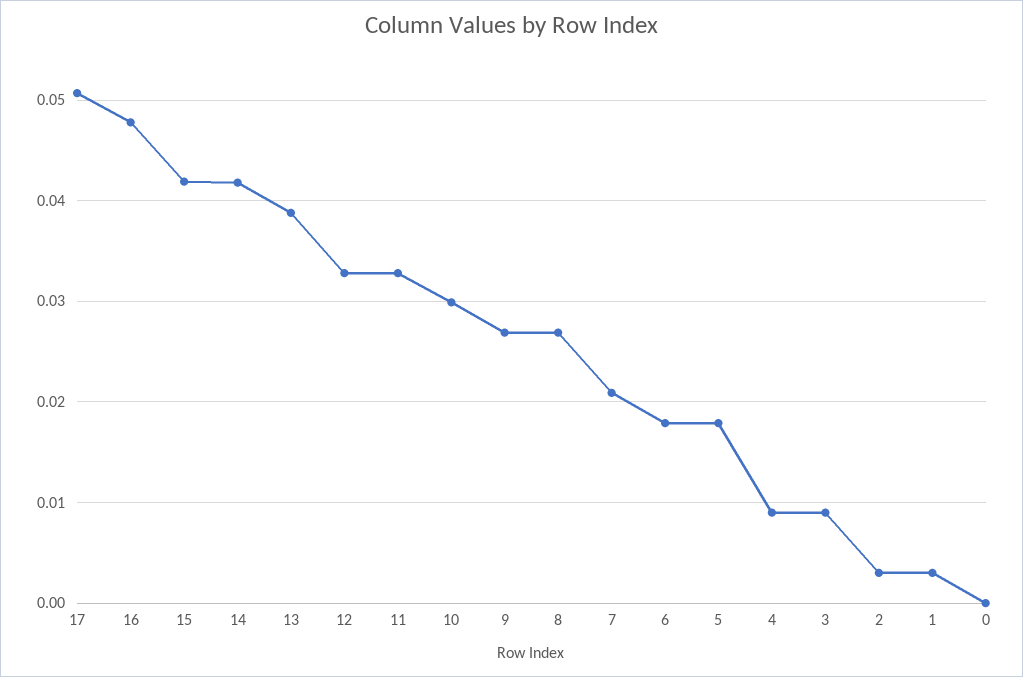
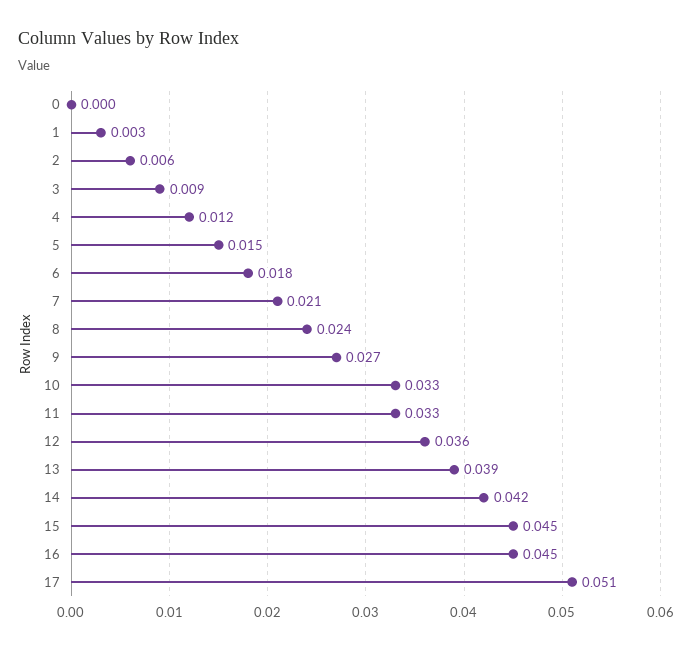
16: 0.048 -> 0.045
15: 0.042 -> 0.045
12: 0.033 -> 0.036
10: 0.03 -> 0.033
8: 0.027 -> 0.024
5: 0.018 -> 0.015
4: 0.009 -> 0.012
2: 0.003 -> 0.006

